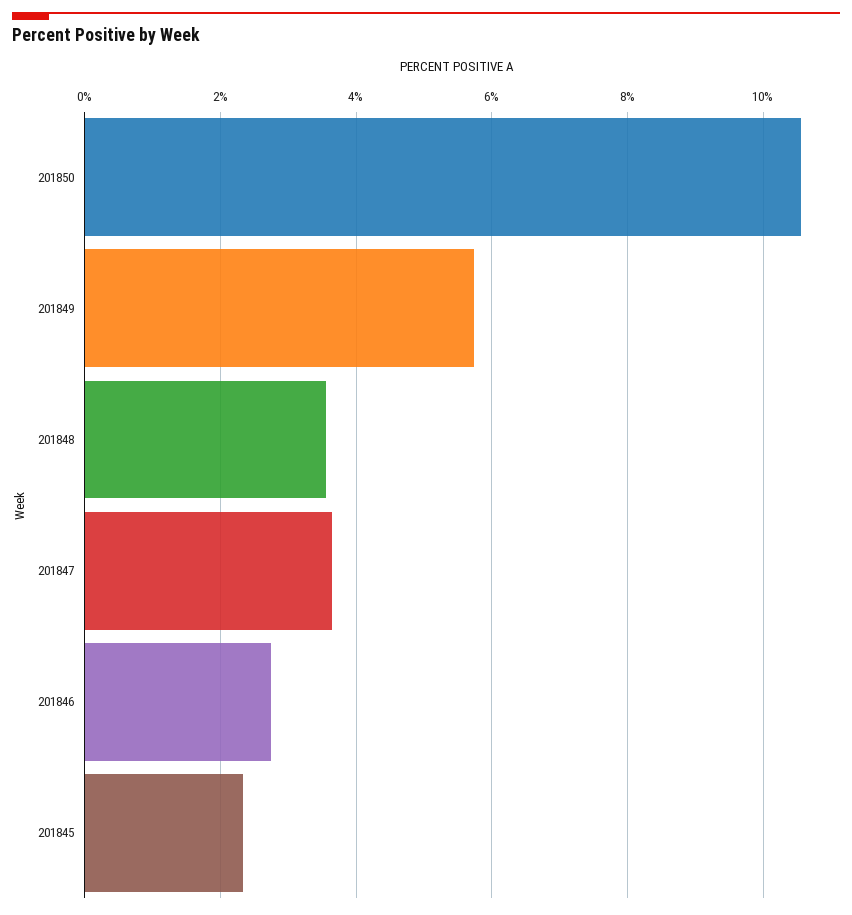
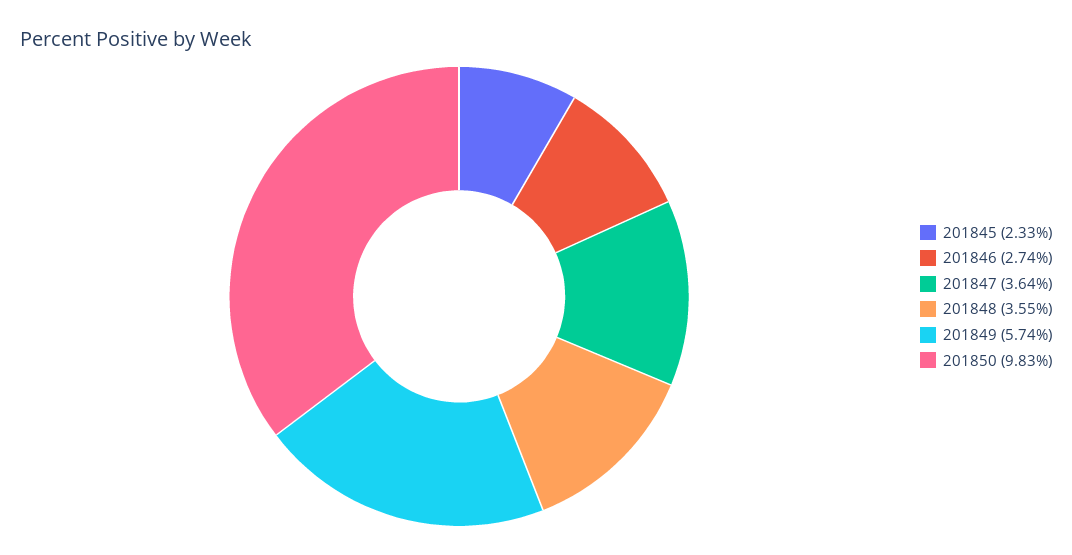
201850: 10.6 -> 9.83

